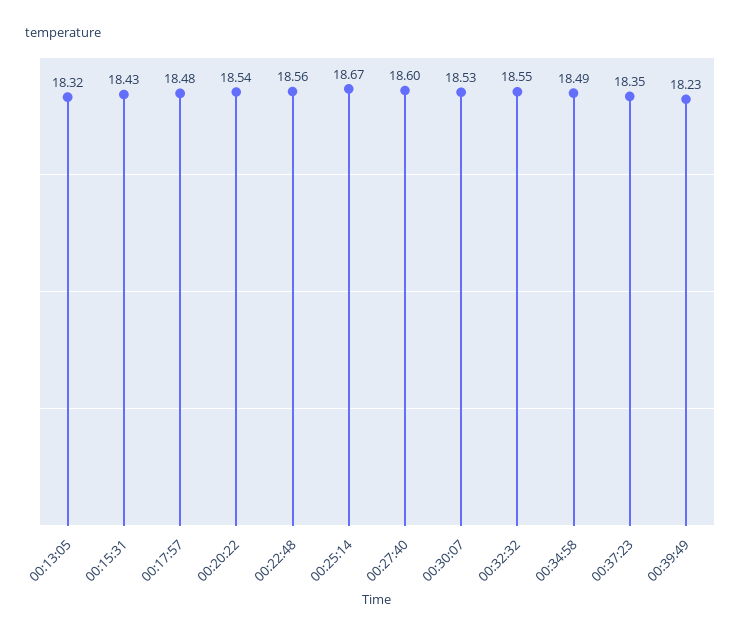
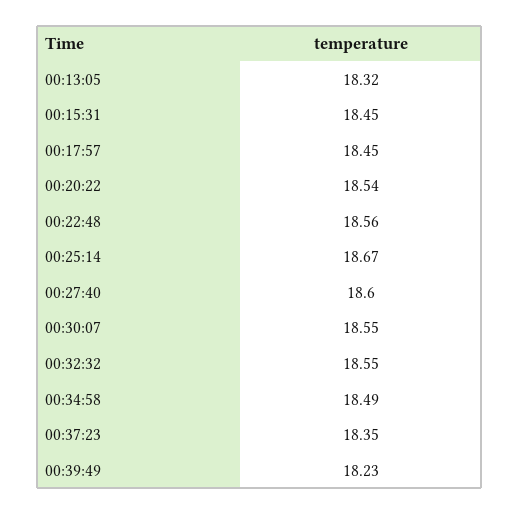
00:15:31: 18.43 -> 18.45
00:17:57: 18.48 -> 18.45
00:30:07: 18.53 -> 18.55

